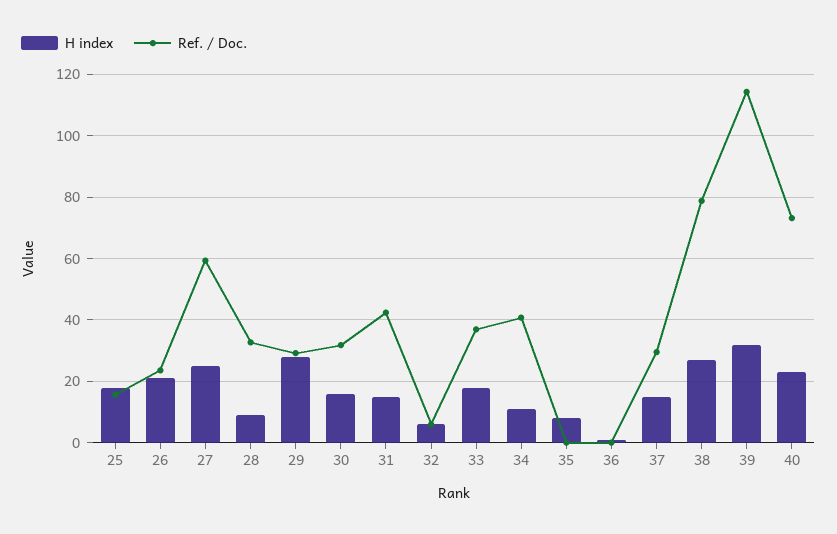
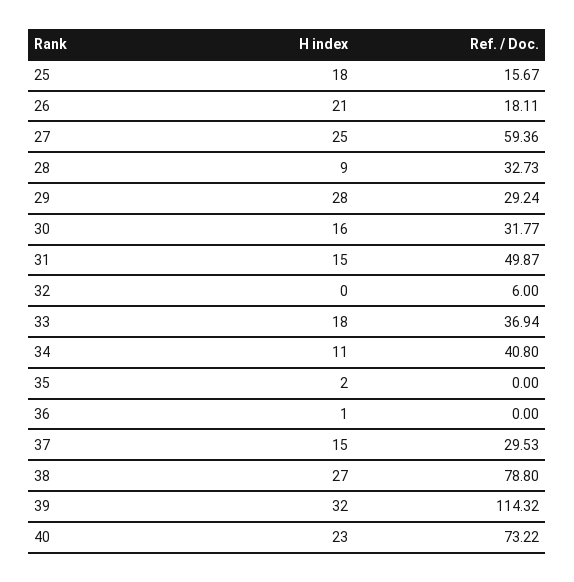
Ref. / Doc., 26: 24 -> 18.11
Ref. / Doc., 31: 42 -> 49.87
H index, 32: 6 -> 0
H index, 35: 8 -> 2

